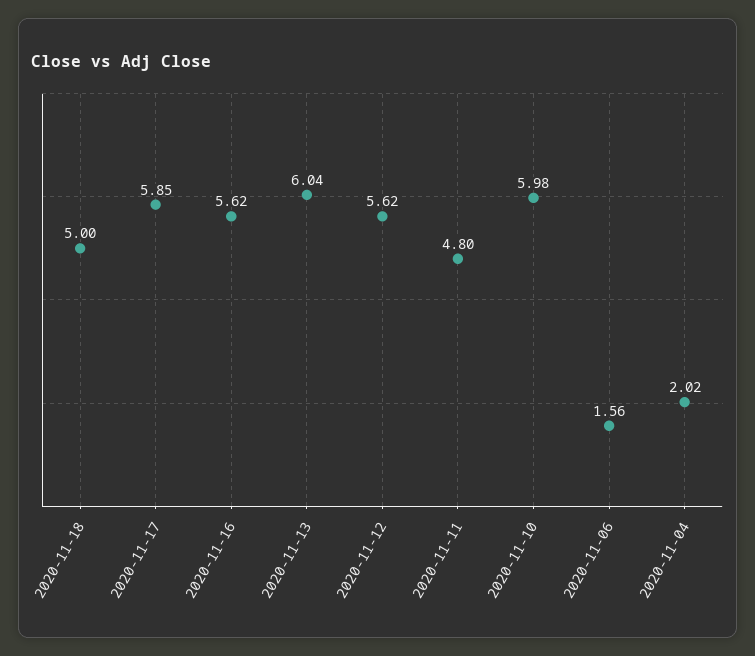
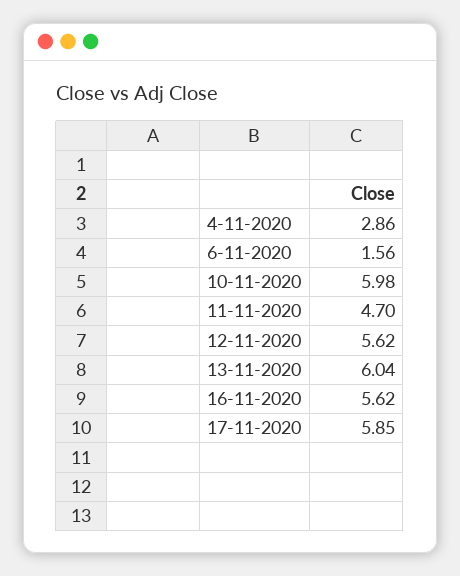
2020-11-18: 5 -> none
2020-11-11: 4.8 -> 4.7
2020-11-04: 2.02 -> 2.86

